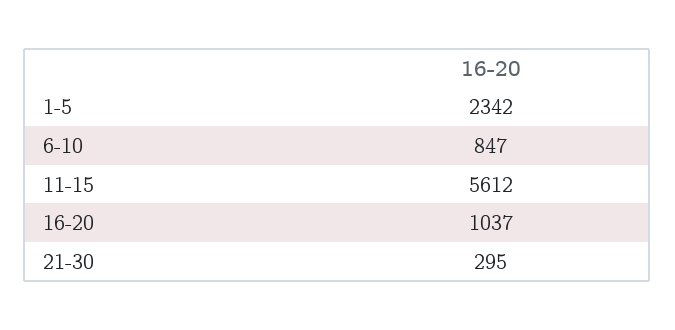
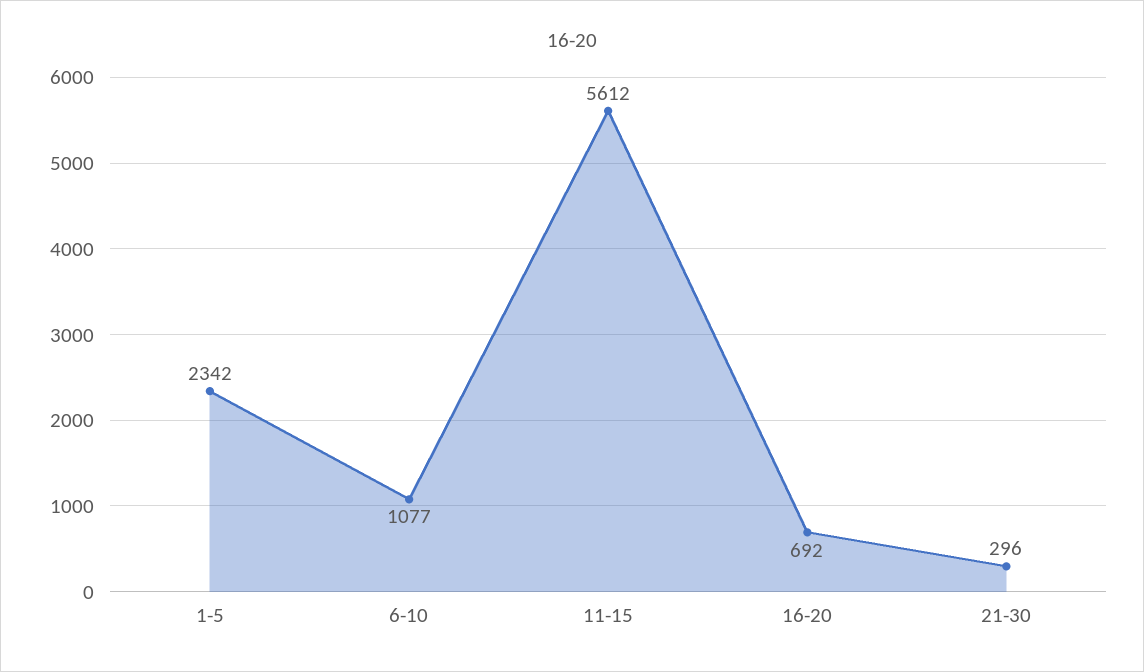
6-10: 847 -> 1077
16-20: 1037 -> 692
21-30: 295 -> 296

